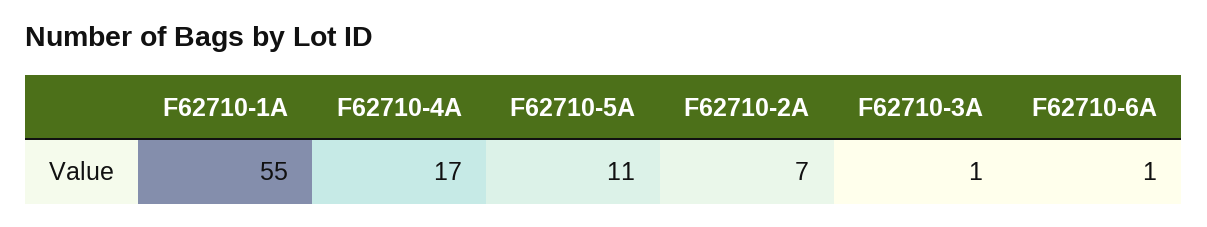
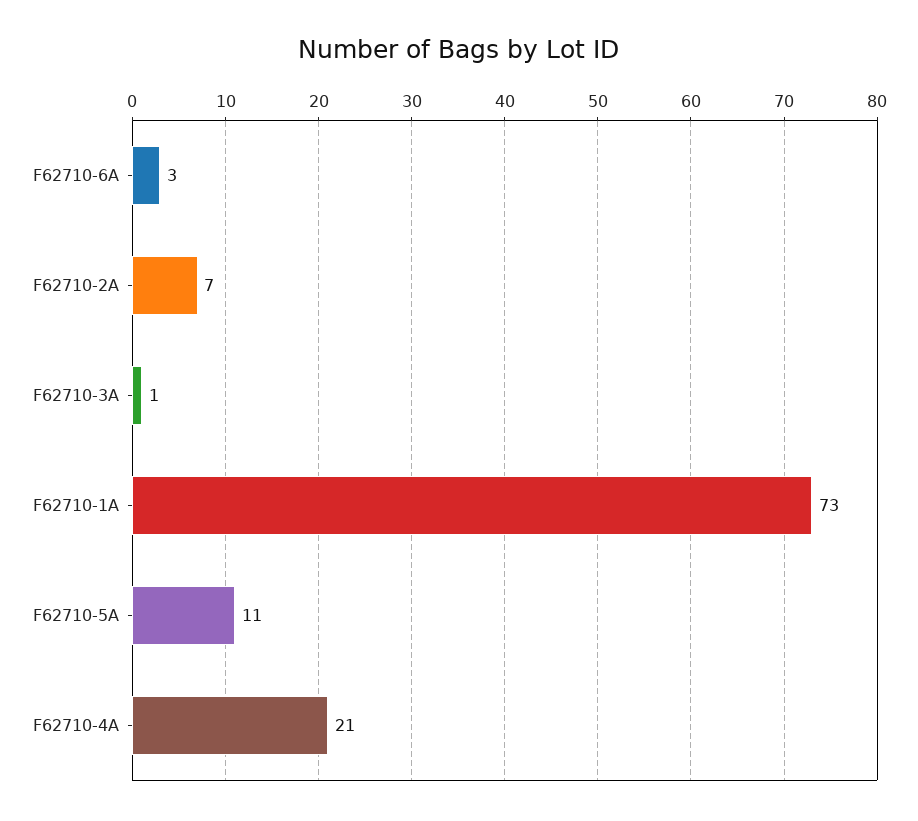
F62710-1A: 55 -> 73
F62710-4A: 17 -> 21
F62710-6A: 1 -> 3

